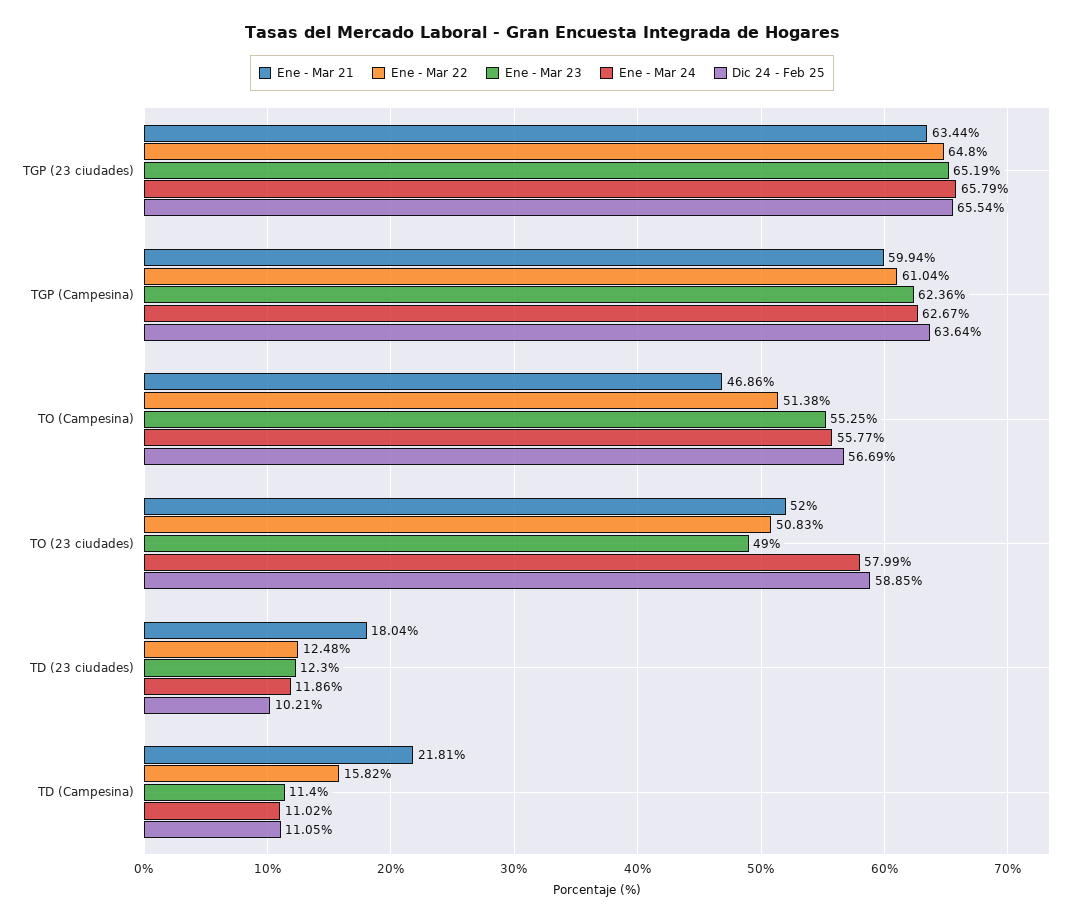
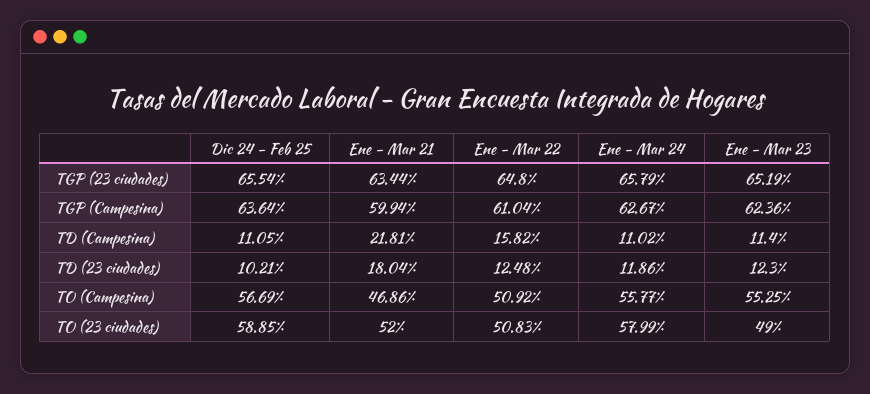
Ene - Mar 22, TO (Campesina): 51.38 -> 50.92

